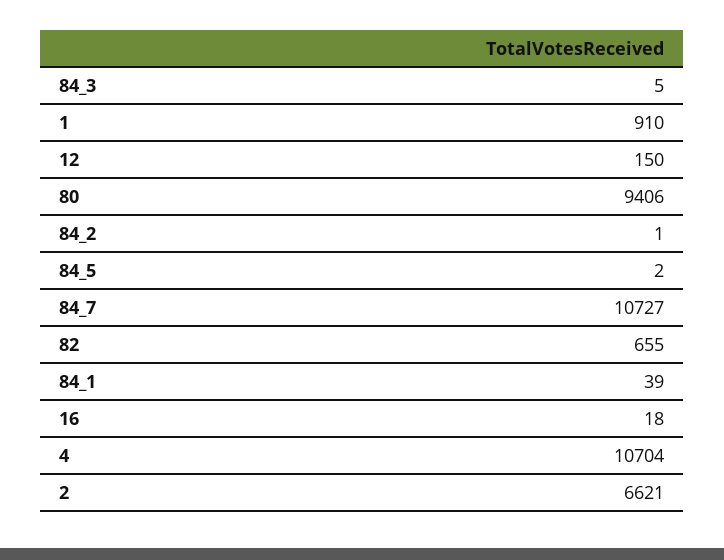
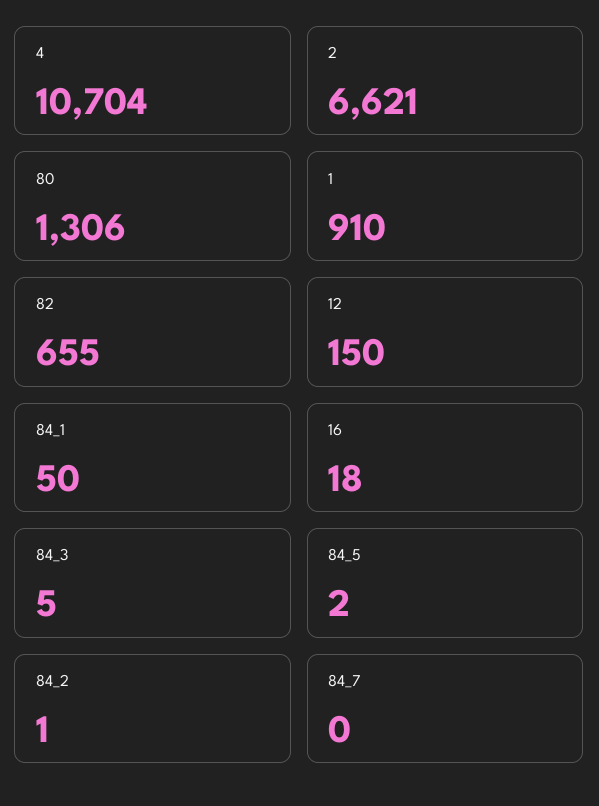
80: 9406 -> 1306
84_7: 10727 -> 0
84_1: 39 -> 50

